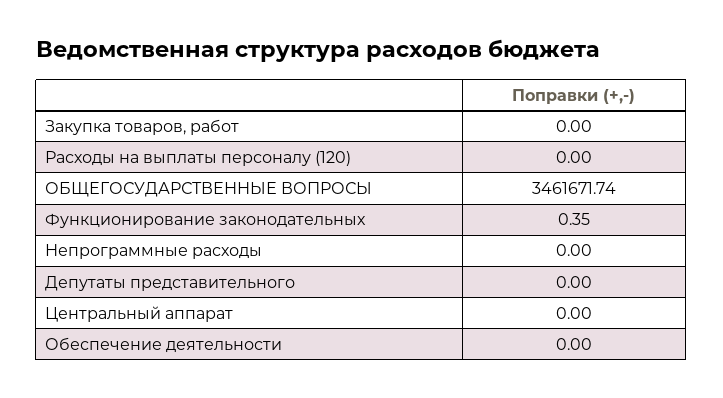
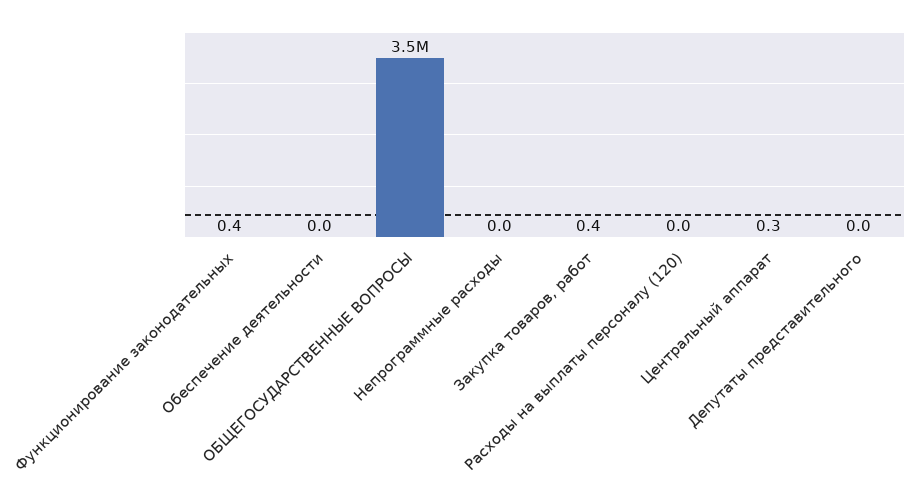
Закупка товаров, работ: 0 -> 0.4
Центральный аппарат: 0 -> 0.3

